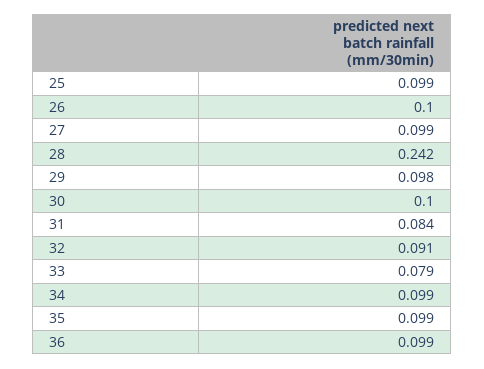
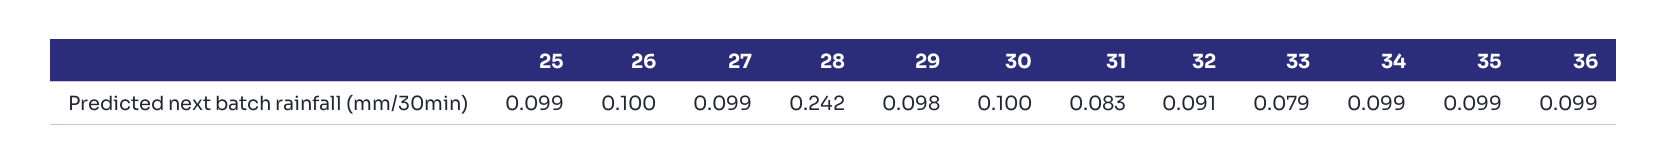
31: 0.084 -> 0.083

